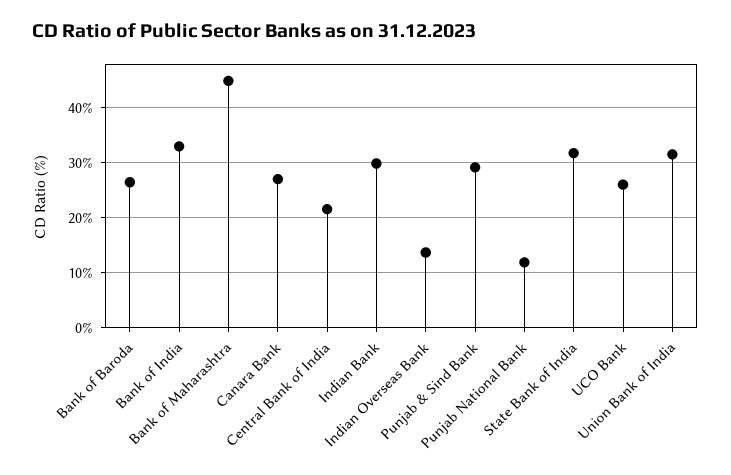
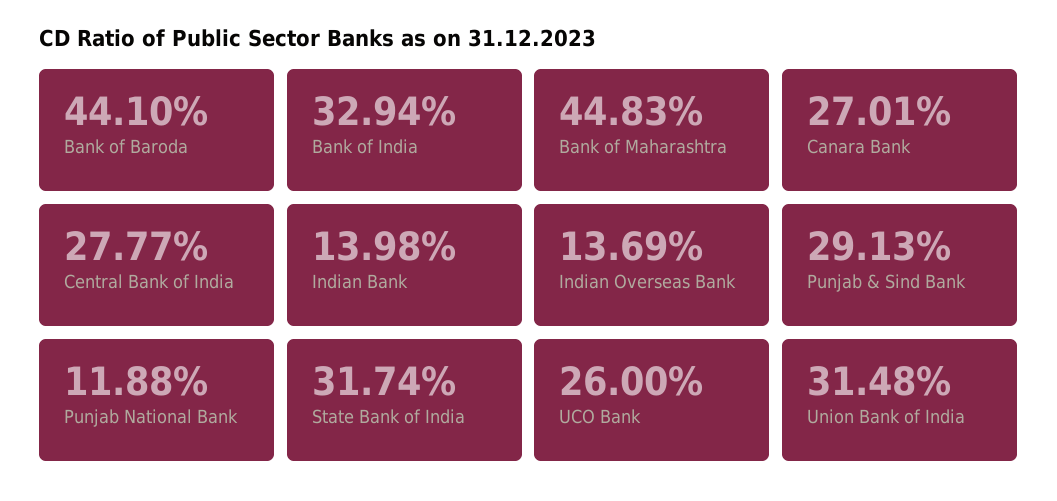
Bank of Baroda: 26 -> 44.1
Central Bank of India: 22 -> 27.77
Indian Bank: 30 -> 13.98

